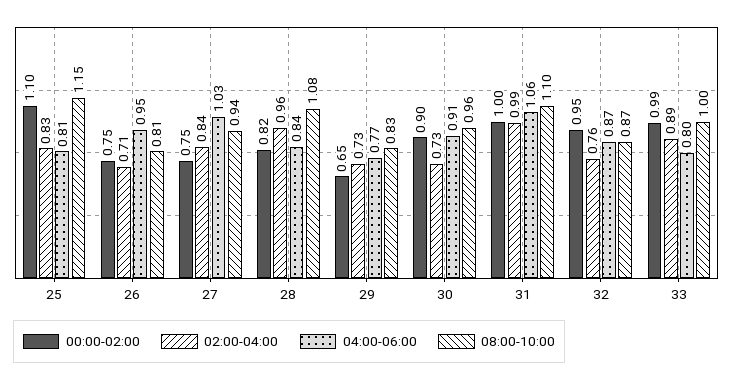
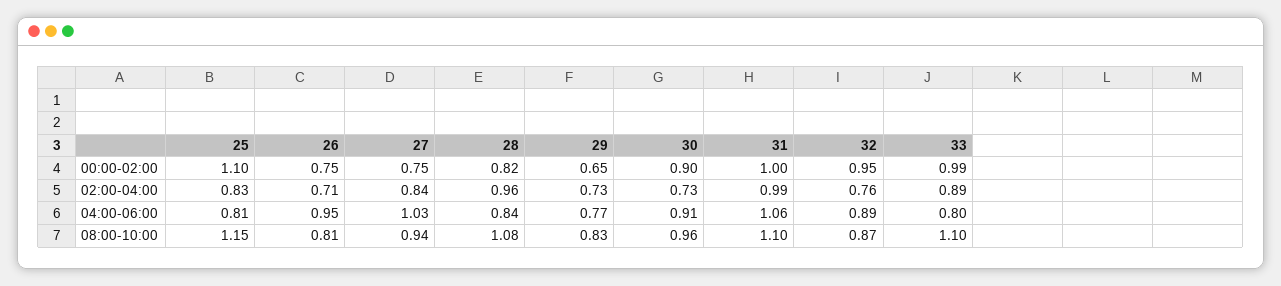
04:00-06:00, 32: 0.87 -> 0.89
08:00-10:00, 33: 1 -> 1.1

